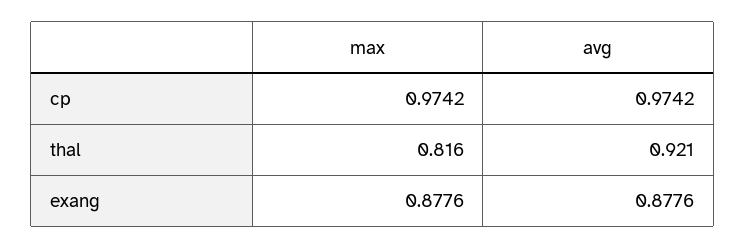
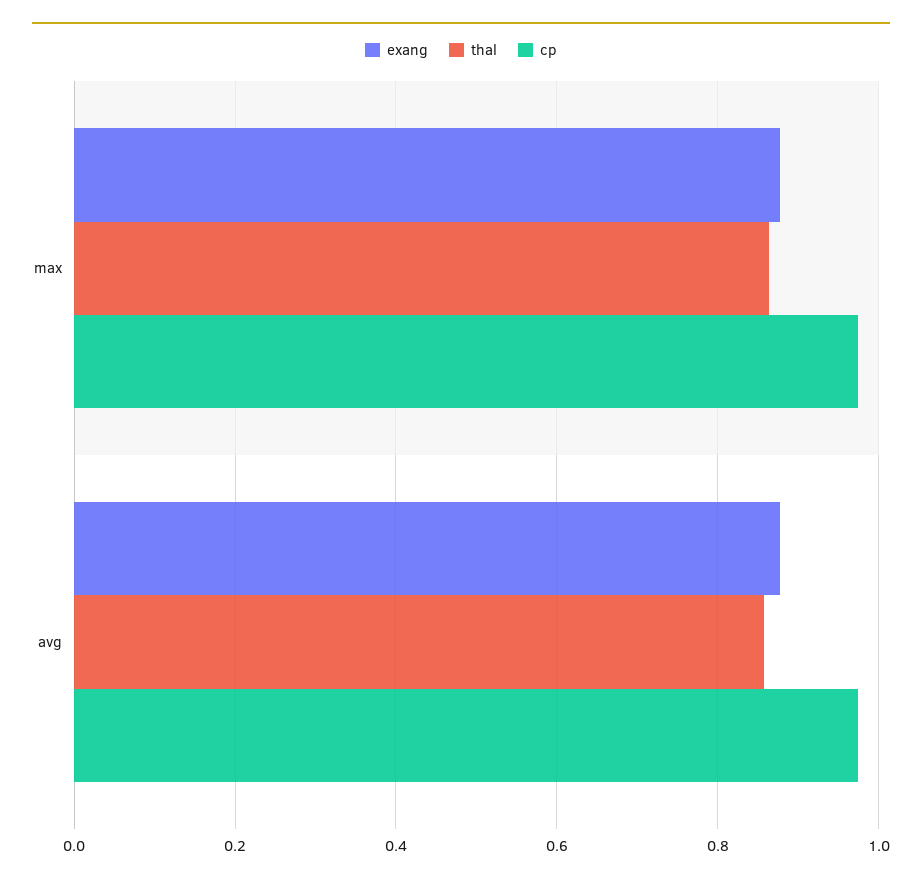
thal, max: 0.816 -> 0.86
thal, avg: 0.921 -> 0.86

